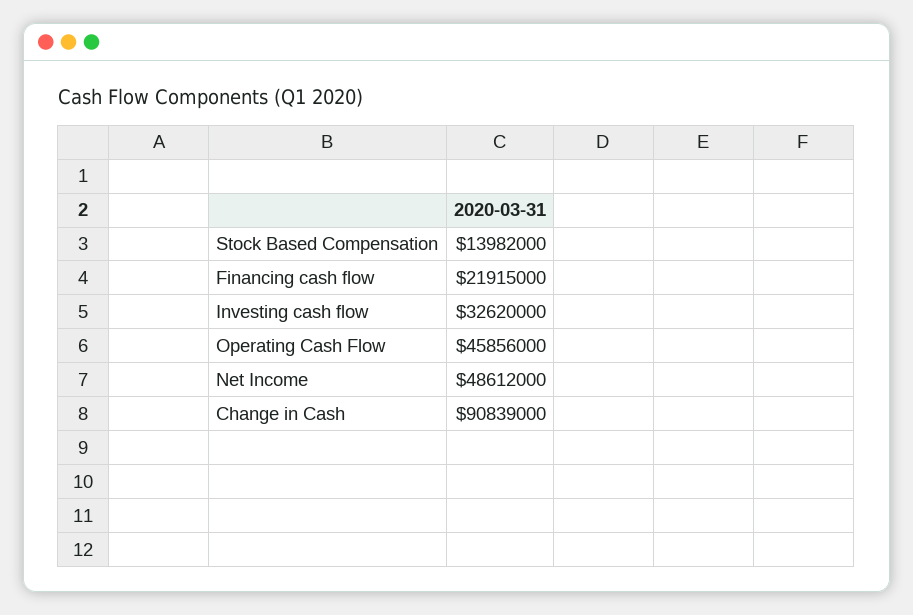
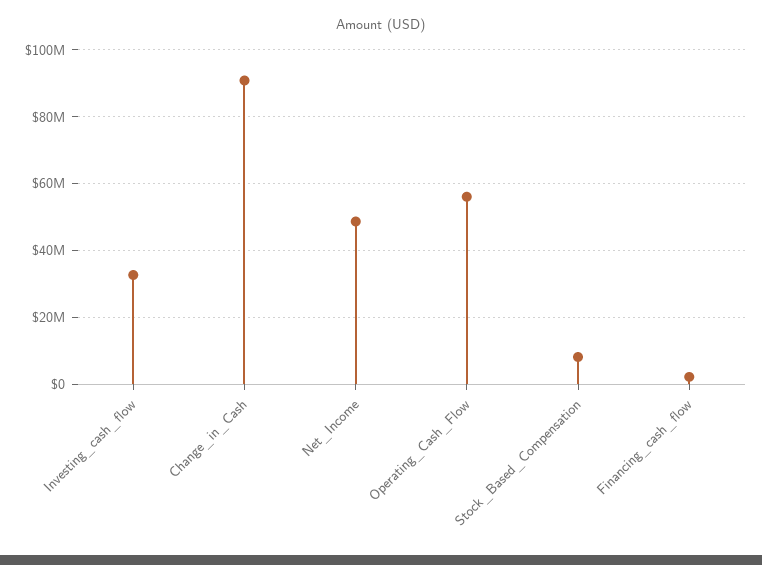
Stock Based Compensation: 13982000 -> 8000000
Financing cash flow: 21915000 -> 2000000
Operating Cash Flow: 45856000 -> 56000000

